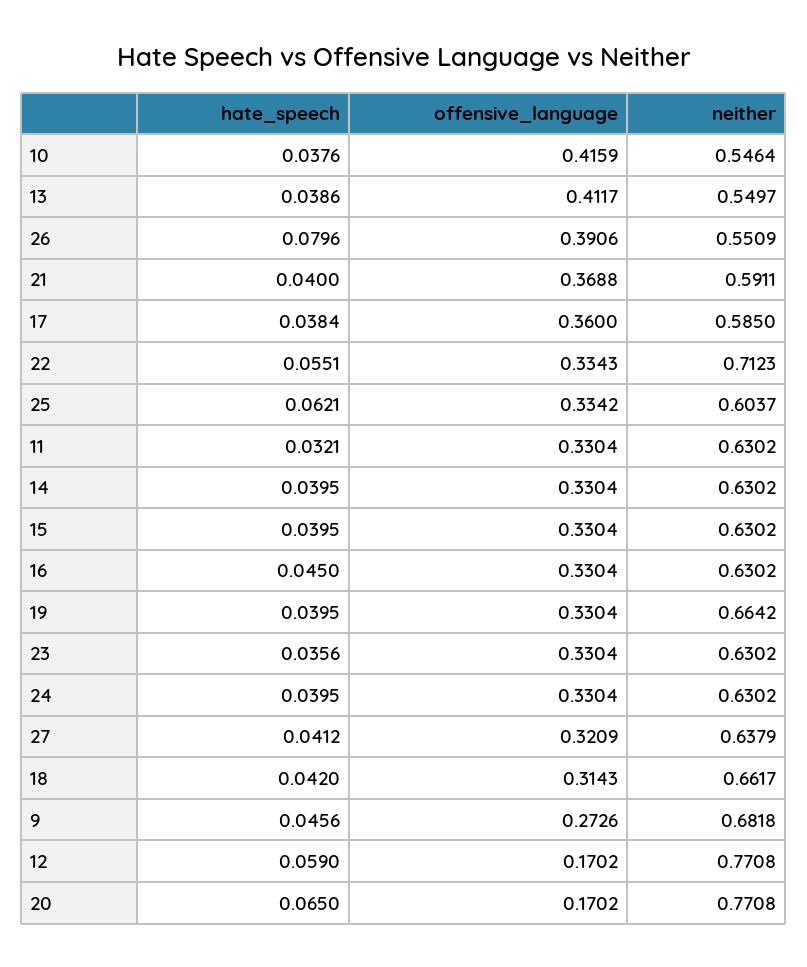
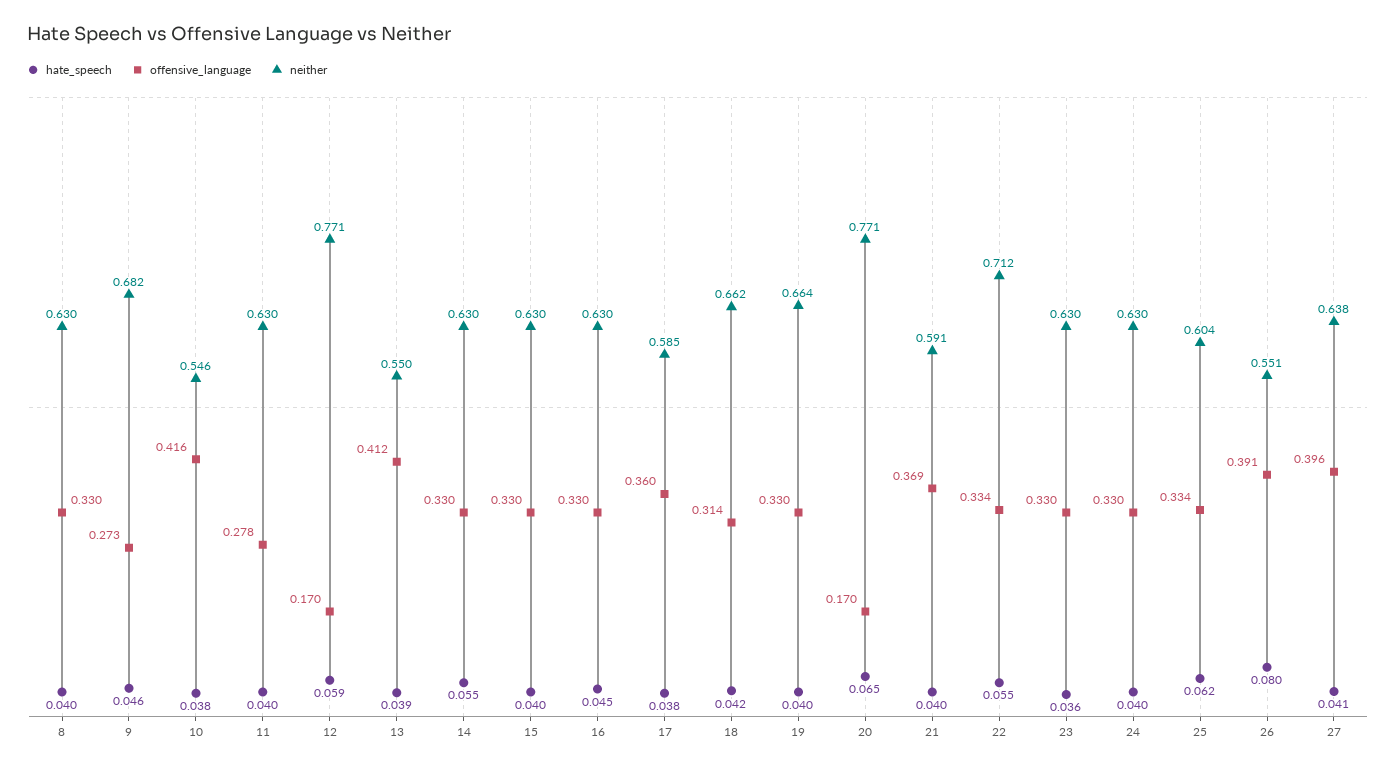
hate_speech, 11: 0.0321 -> 0.04
offensive_language, 11: 0.3304 -> 0.278
hate_speech, 14: 0.0395 -> 0.055
offensive_language, 27: 0.3209 -> 0.396
hate_speech, 8: none -> 0.04
offensive_language, 8: none -> 0.33
neither, 8: none -> 0.63

